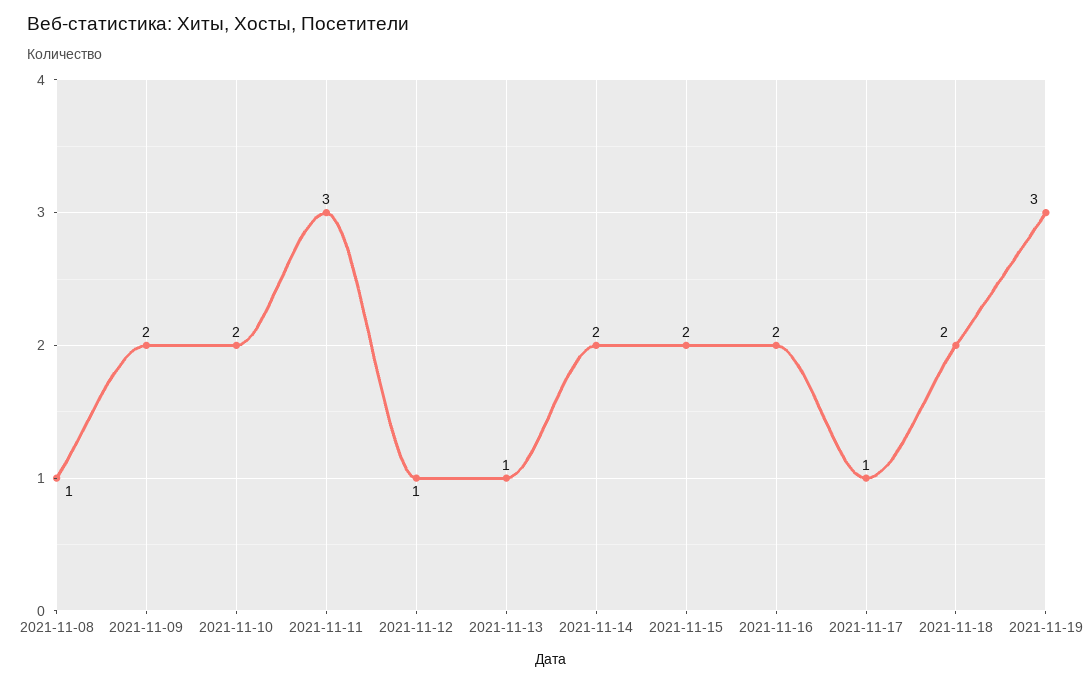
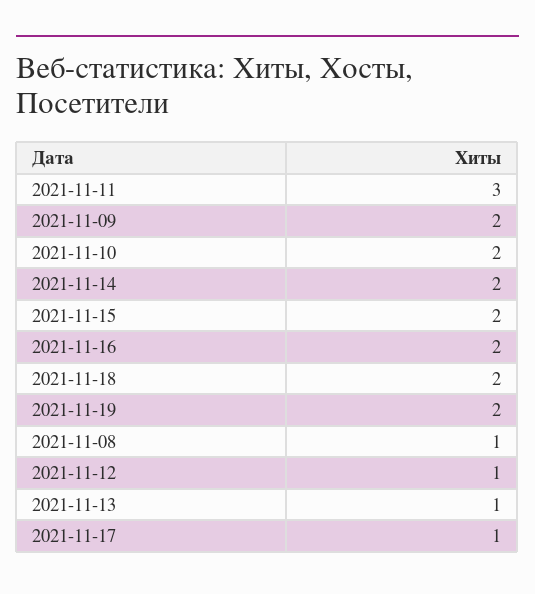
2021-11-19: 3 -> 2

